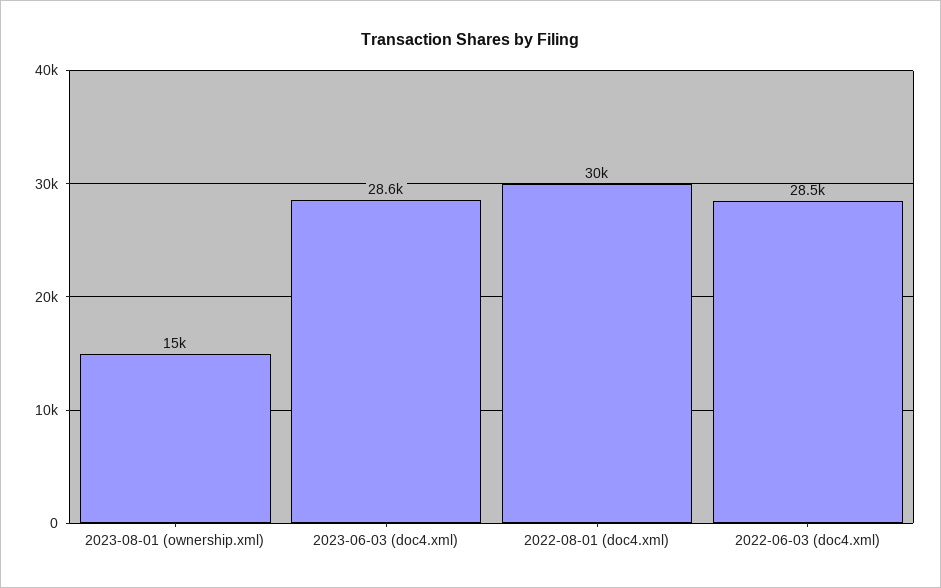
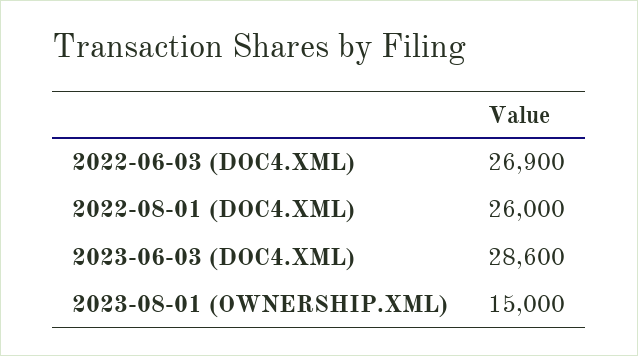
2022-08-01 (doc4.xml): 30000 -> 26000
2022-06-03 (doc4.xml): 28500 -> 26900

